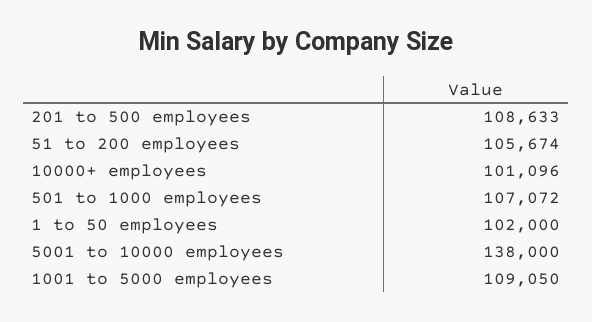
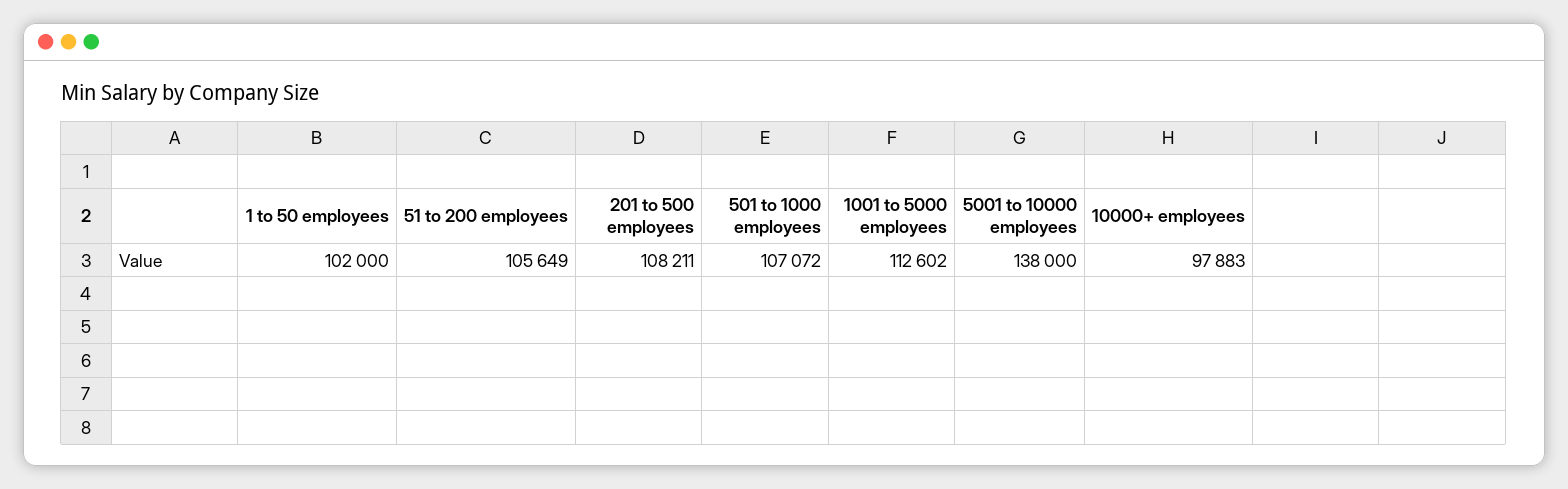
201 to 500 employees: 108633 -> 108211
51 to 200 employees: 105674 -> 105649
10000+ employees: 101096 -> 97883
1001 to 5000 employees: 109050 -> 112602

